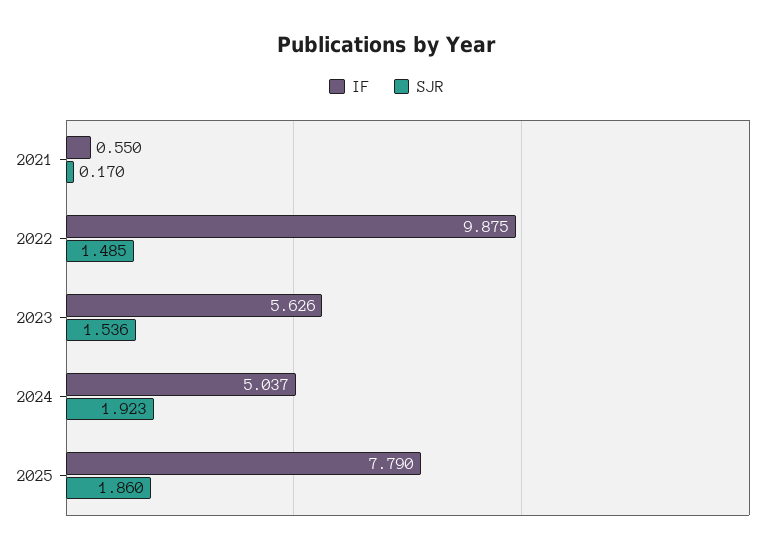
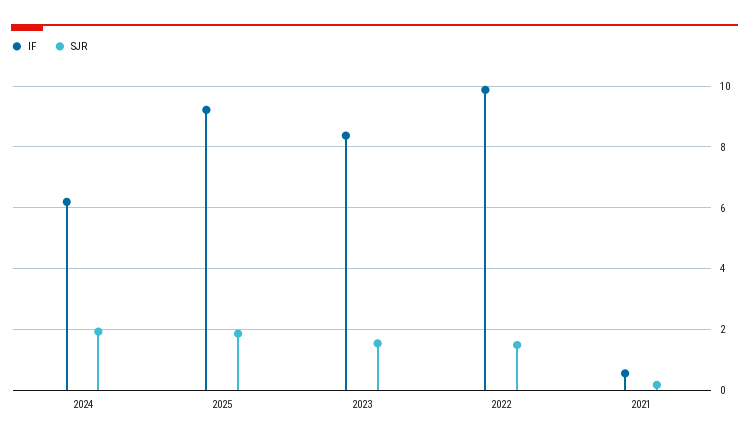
IF, 2023: 5.626 -> 8.4
IF, 2024: 5.037 -> 6.2
IF, 2025: 7.79 -> 9.2

